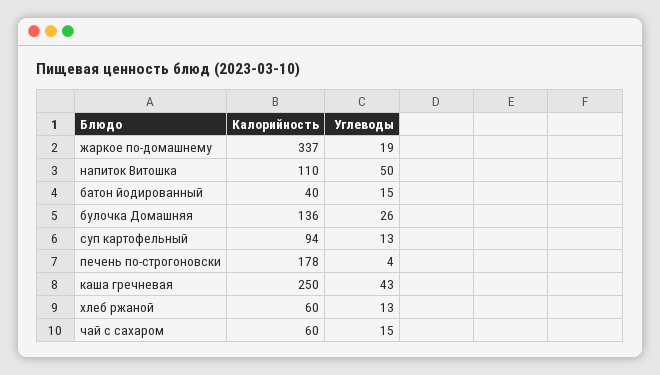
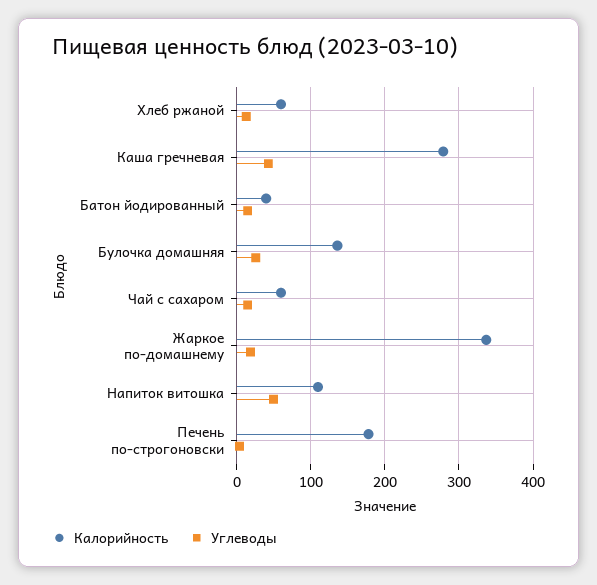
Калорийность, суп картофельный: 94 -> none
Углеводы, суп картофельный: 13 -> none
Калорийность, каша гречневая: 250 -> 280

